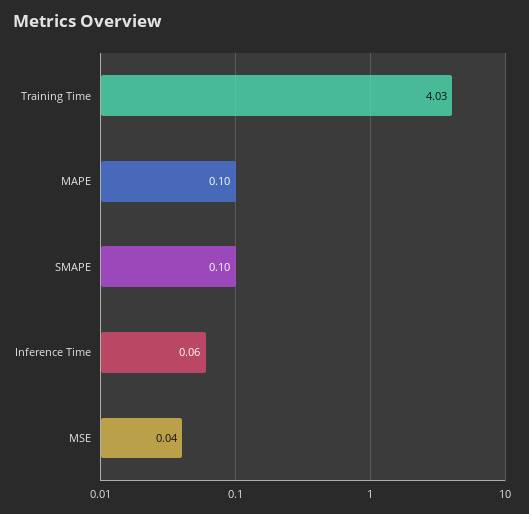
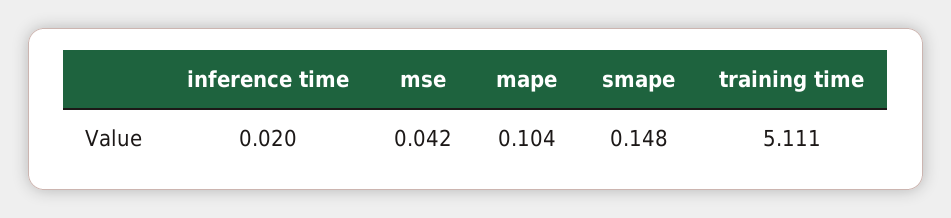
Training Time: 4.03 -> 5.111
SMAPE: 0.1 -> 0.148
Inference Time: 0.06 -> 0.02

